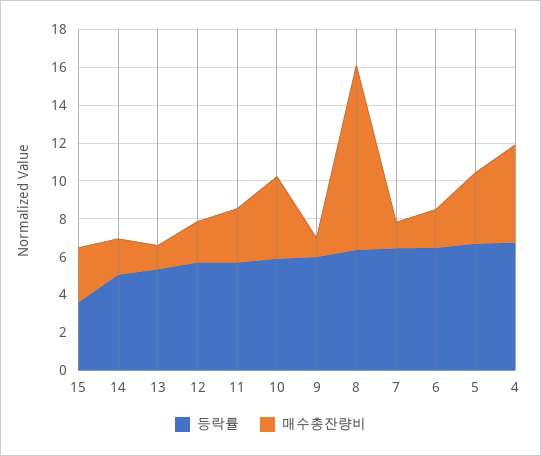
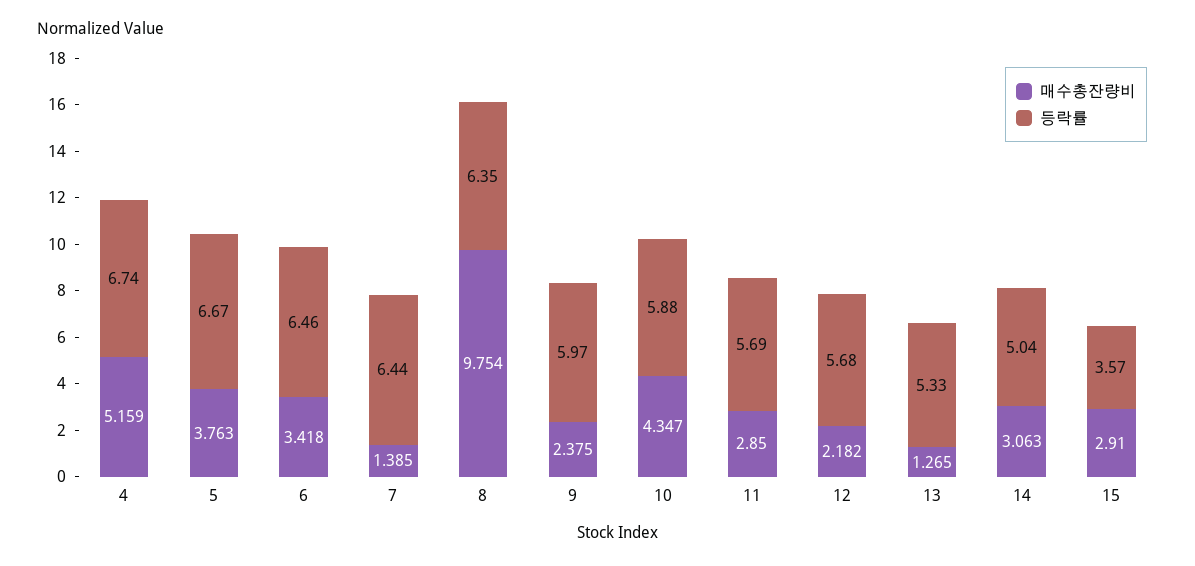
매수총잔량비, 14: 2 -> 3.063
매수총잔량비, 9: 1 -> 2.375
매수총잔량비, 6: 2 -> 3.418

